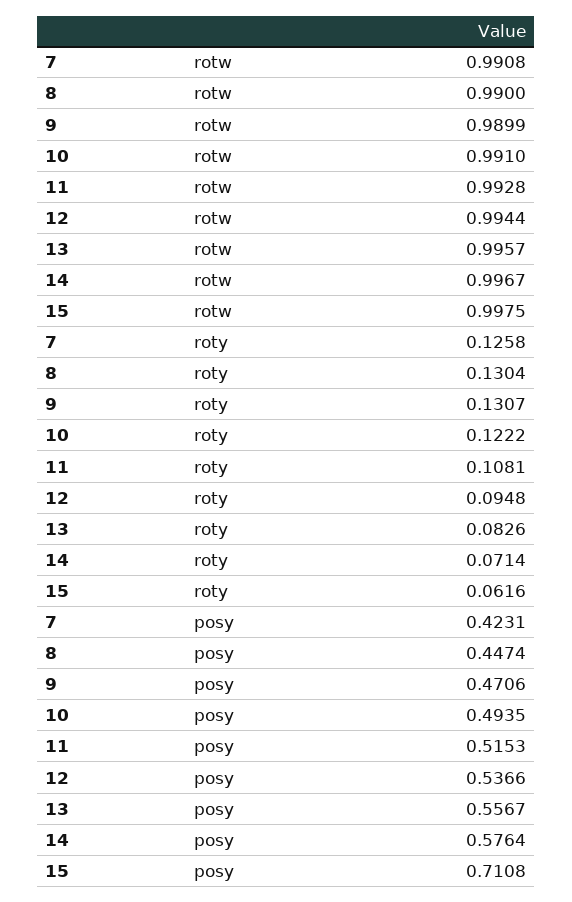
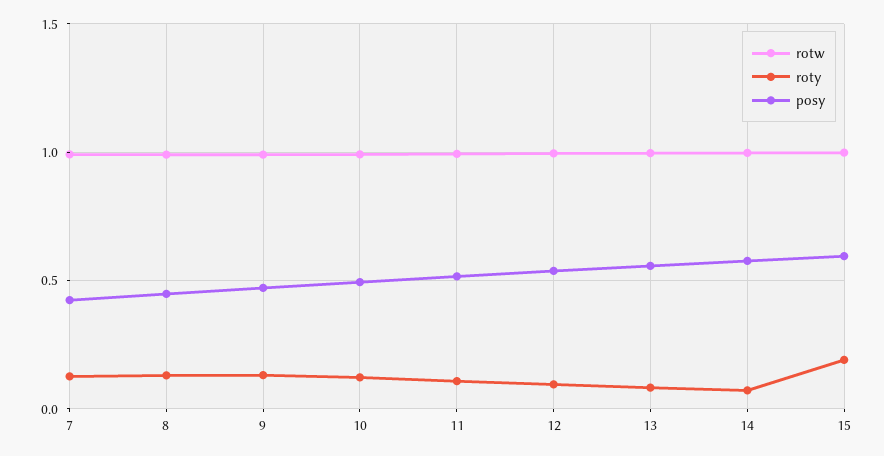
roty, 15: 0.0616 -> 0.2
posy, 15: 0.7108 -> 0.6

